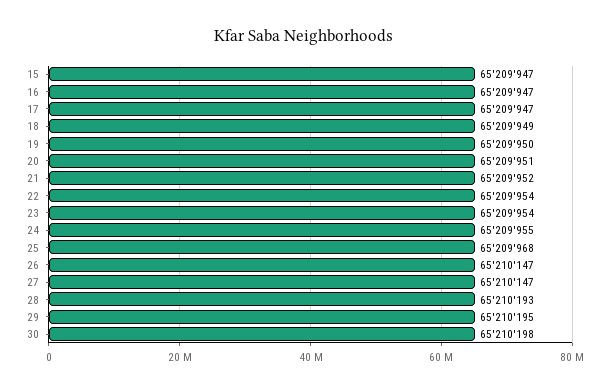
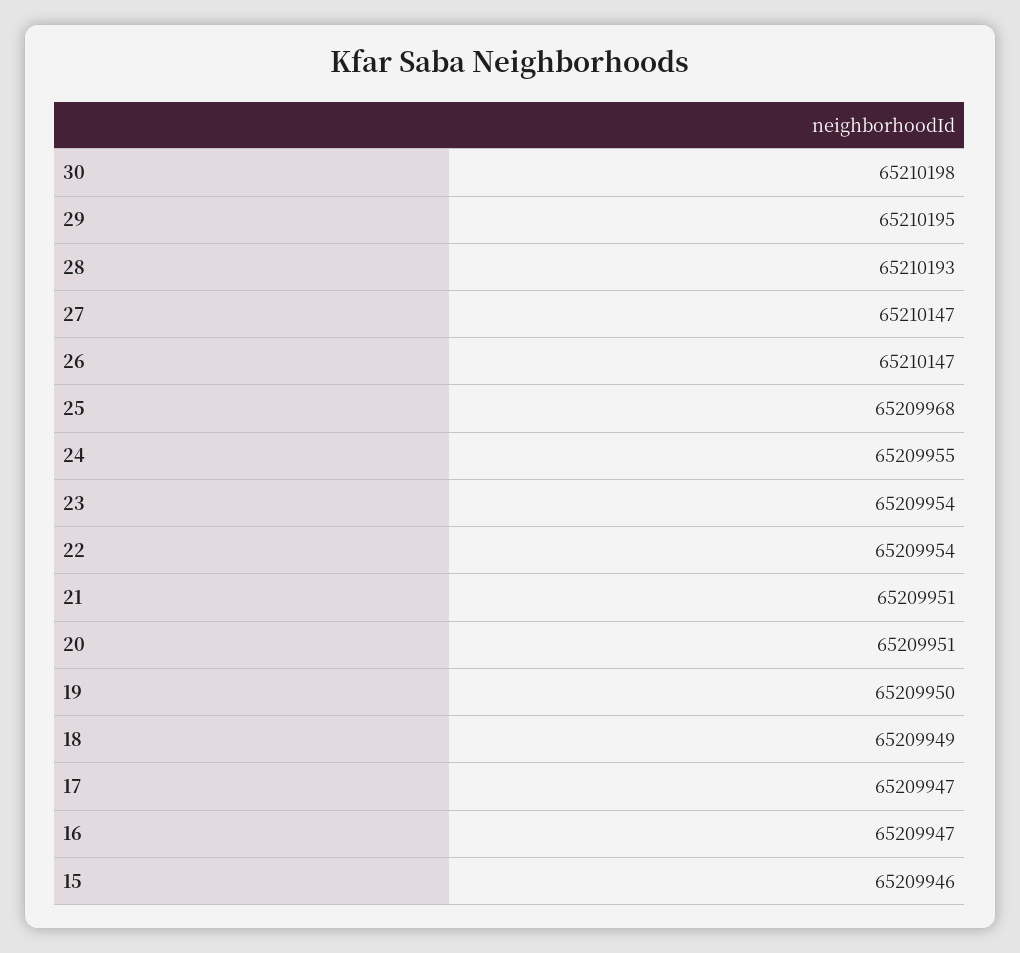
15: 65209947 -> 65209946
21: 65209952 -> 65209951

